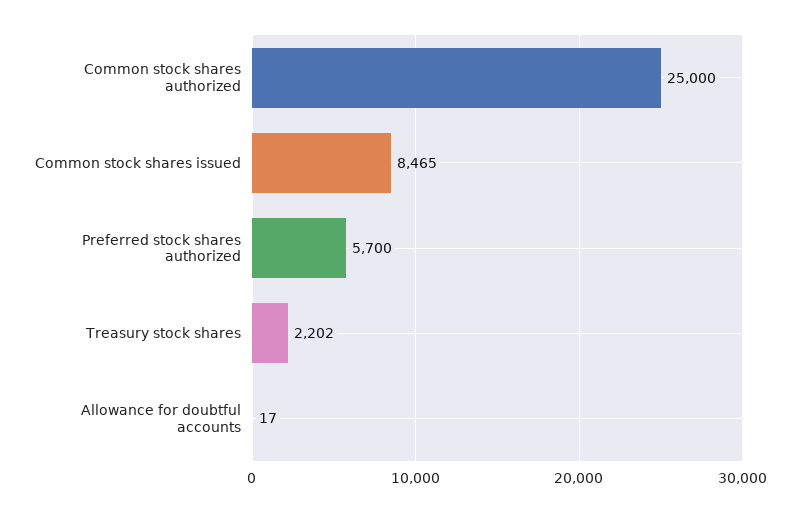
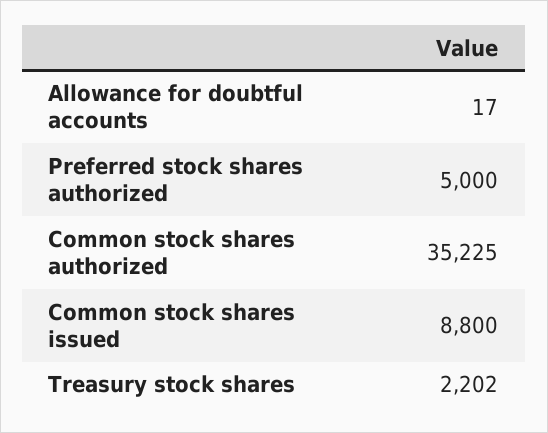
Common stock shares authorized: 25000 -> 35225
Common stock shares issued: 8465 -> 8800
Preferred stock shares authorized: 5700 -> 5000

